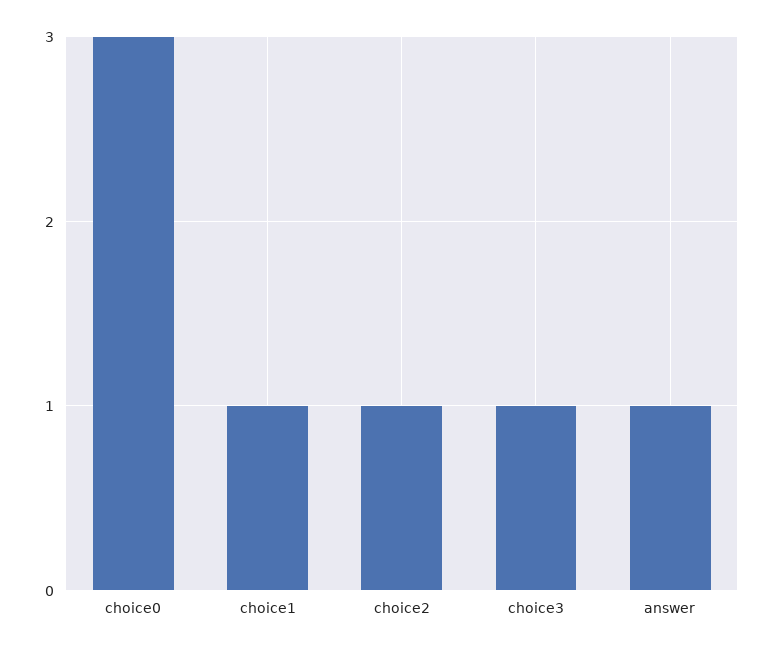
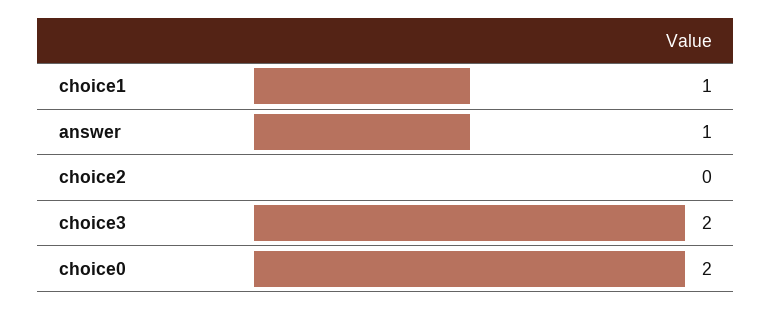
choice0: 3 -> 2
choice2: 1 -> 0
choice3: 1 -> 2

